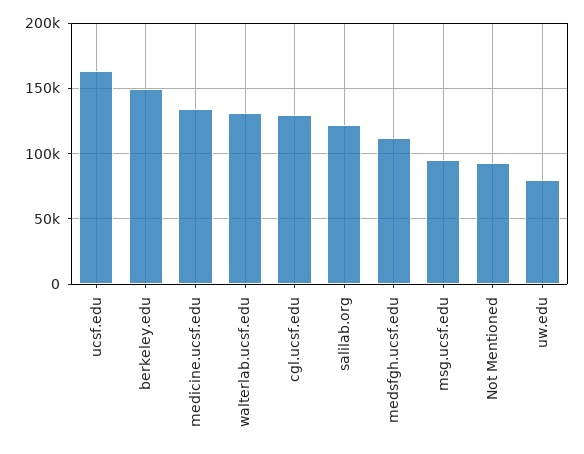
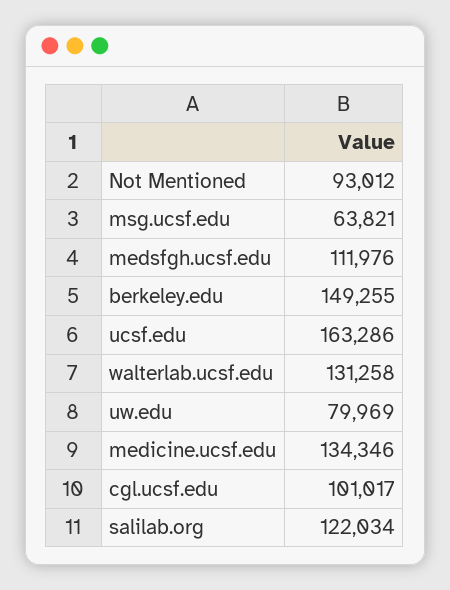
cgl.ucsf.edu: 130000 -> 101017
msg.ucsf.edu: 95000 -> 63821

